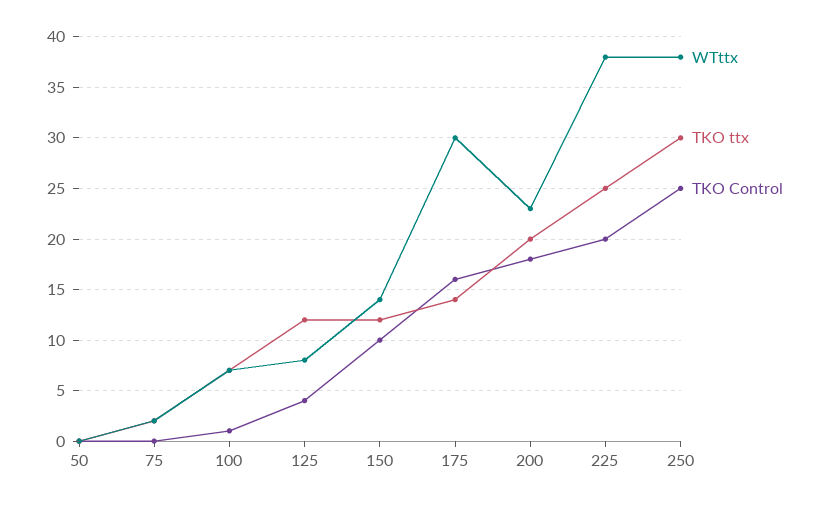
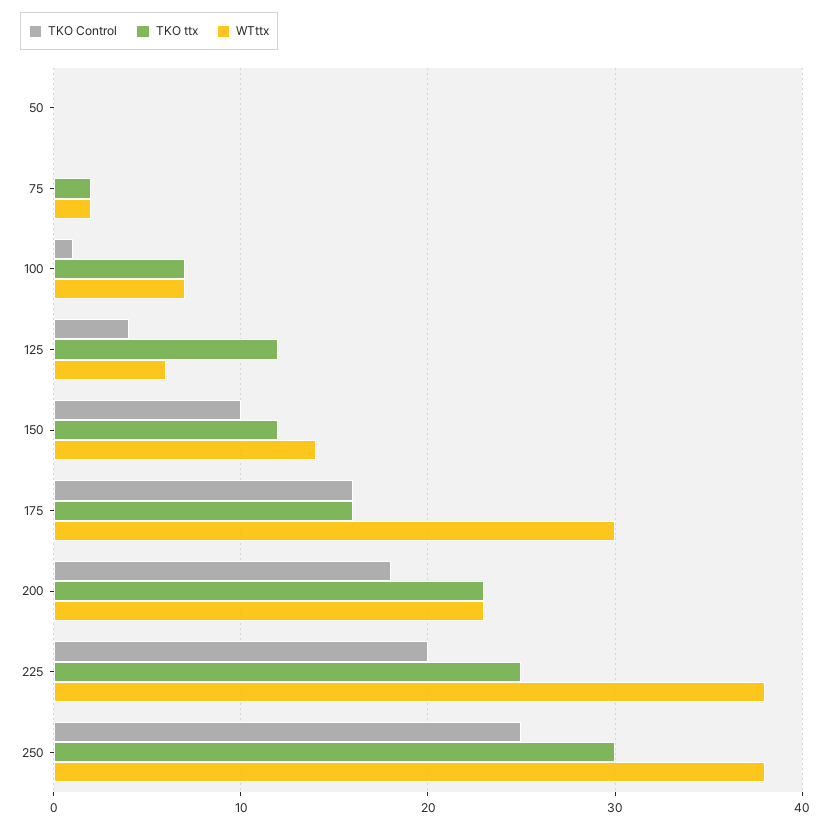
WTttx, 125: 8 -> 6
TKO ttx, 175: 14 -> 16
TKO ttx, 200: 20 -> 23

